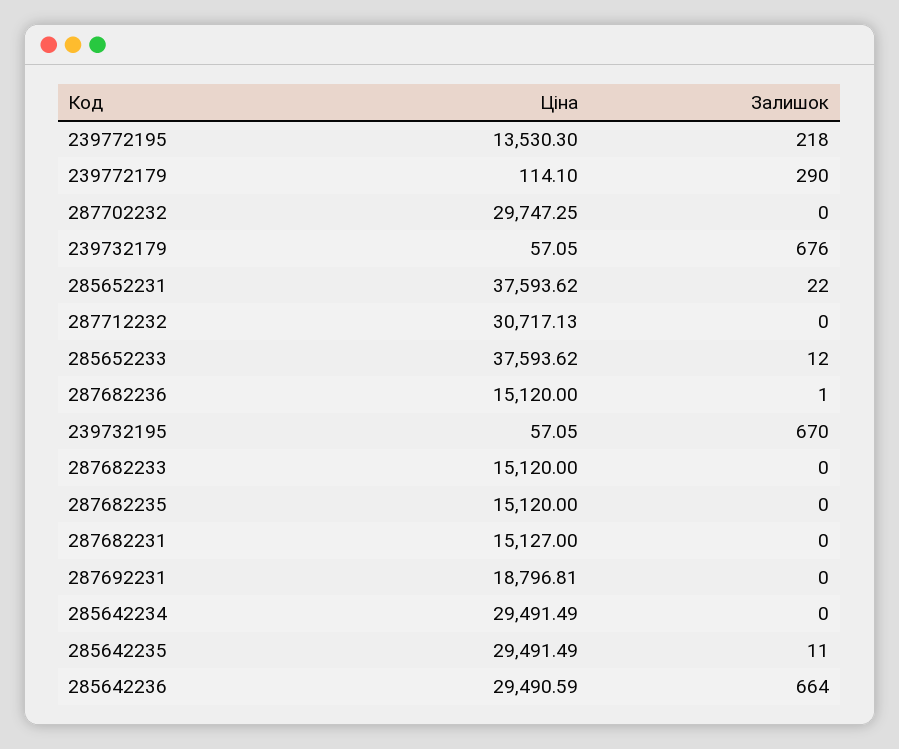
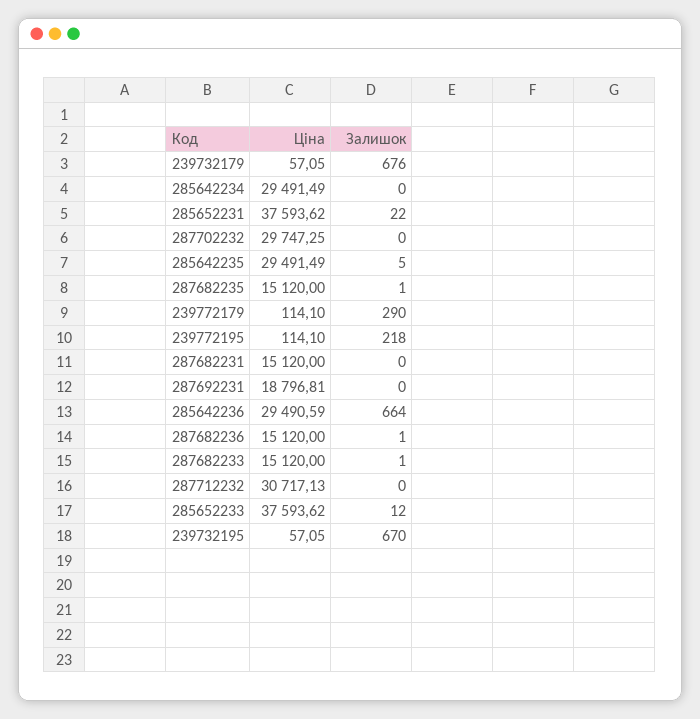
Ціна, 239772195: 13530.3 -> 114.1
Залишок, 287682233: 0 -> 1
Залишок, 287682235: 0 -> 1
Ціна, 287682231: 15127 -> 15120
Залишок, 285642235: 11 -> 5

